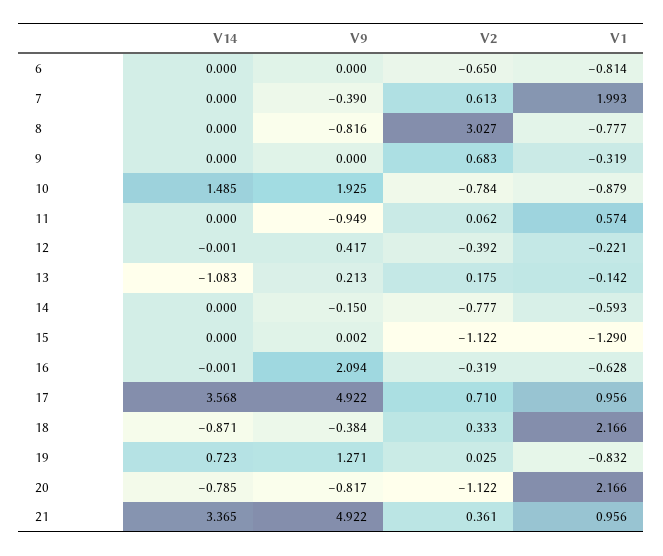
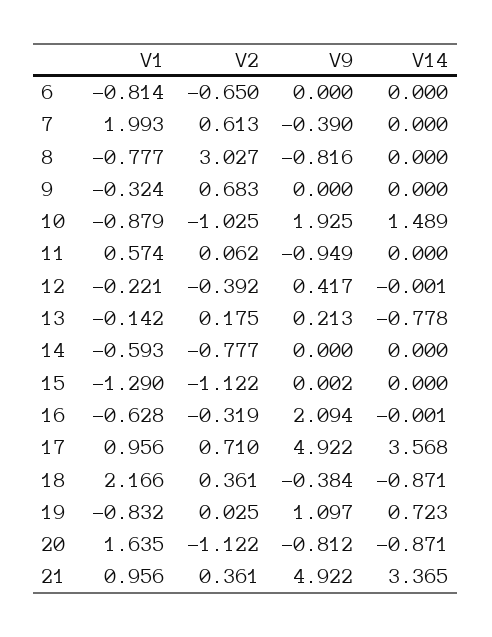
V1, 9: -0.319 -> -0.324
V14, 10: 1.485 -> 1.489
V2, 10: -0.784 -> -1.025
V14, 13: -1.083 -> -0.778
V9, 14: -0.15 -> 0
V2, 18: 0.333 -> 0.361
V9, 19: 1.271 -> 1.097
V14, 20: -0.785 -> -0.871
V9, 20: -0.817 -> -0.812
V1, 20: 2.166 -> 1.635

